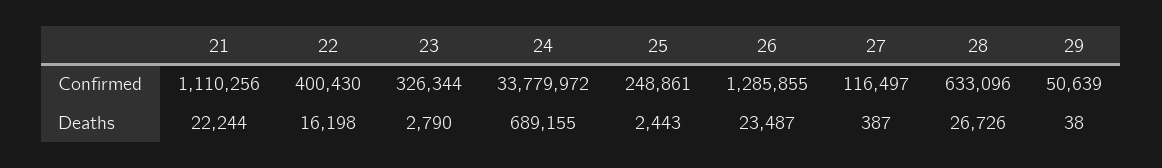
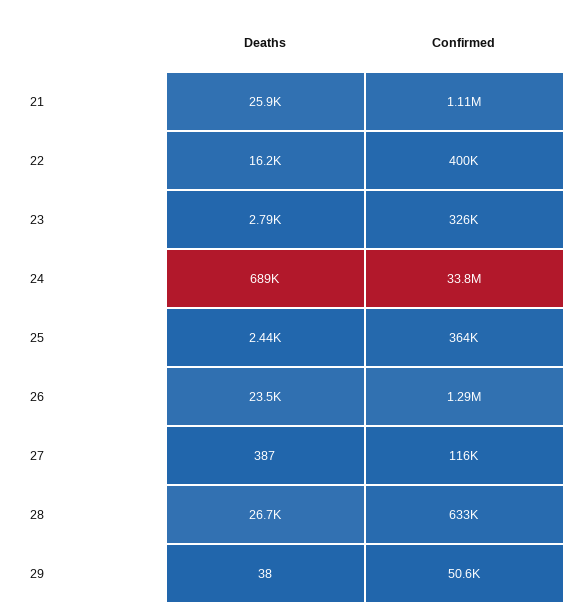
25, Confirmed: 248861 -> 364000
21, Deaths: 22244 -> 25900

